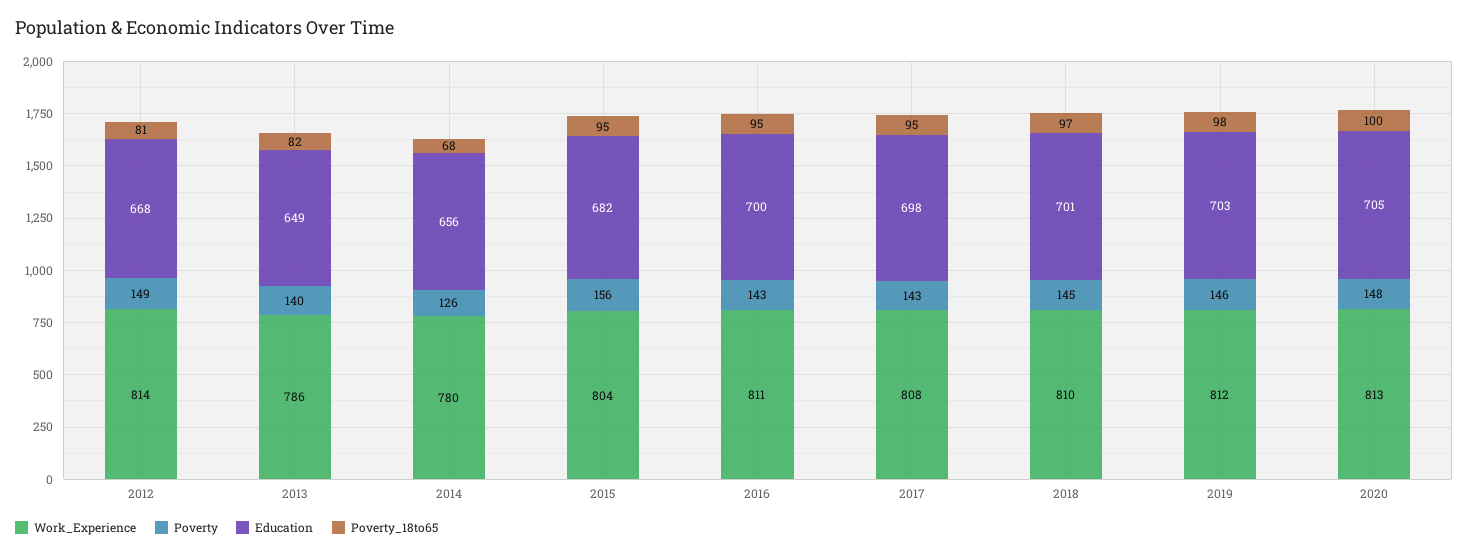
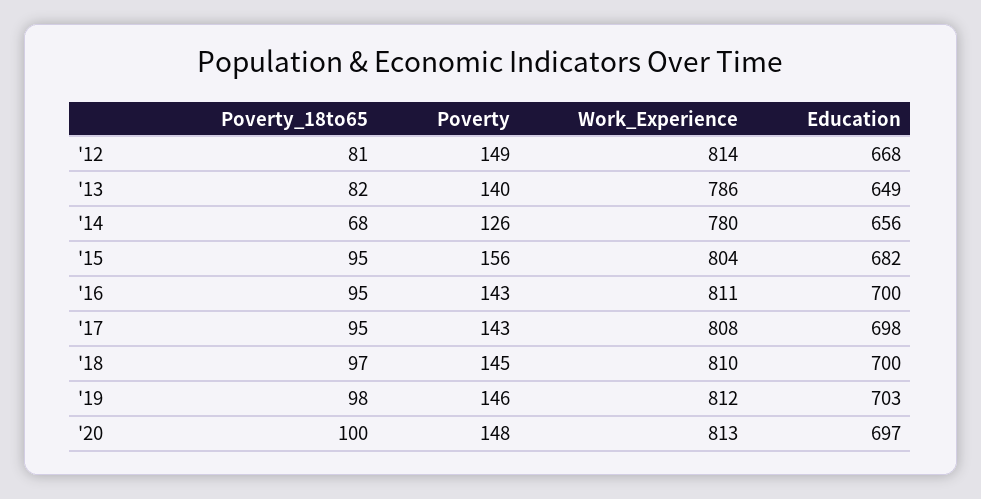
Education, 2018: 701 -> 700
Education, 2020: 705 -> 697

